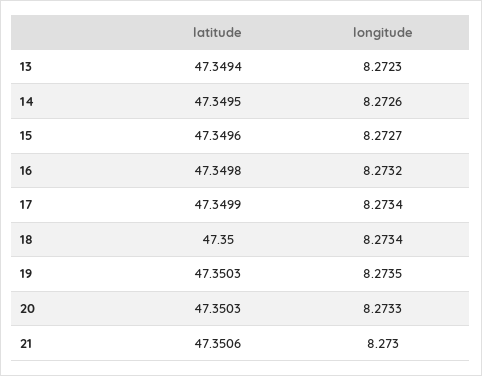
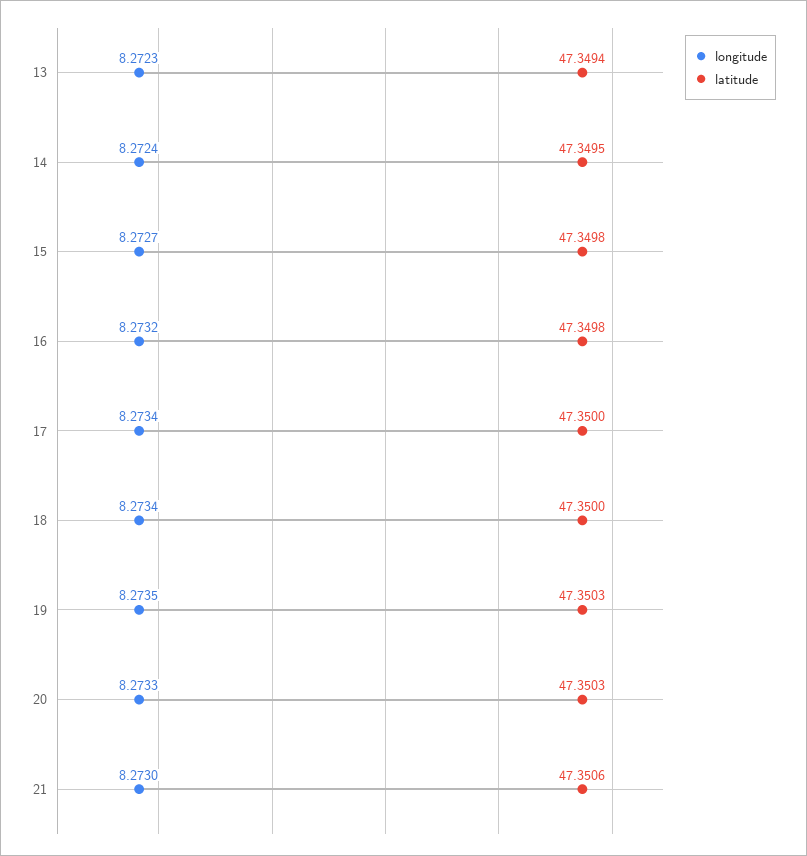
longitude, 14: 8.2726 -> 8.2724
latitude, 15: 47.3496 -> 47.3498
latitude, 17: 47.3499 -> 47.35

